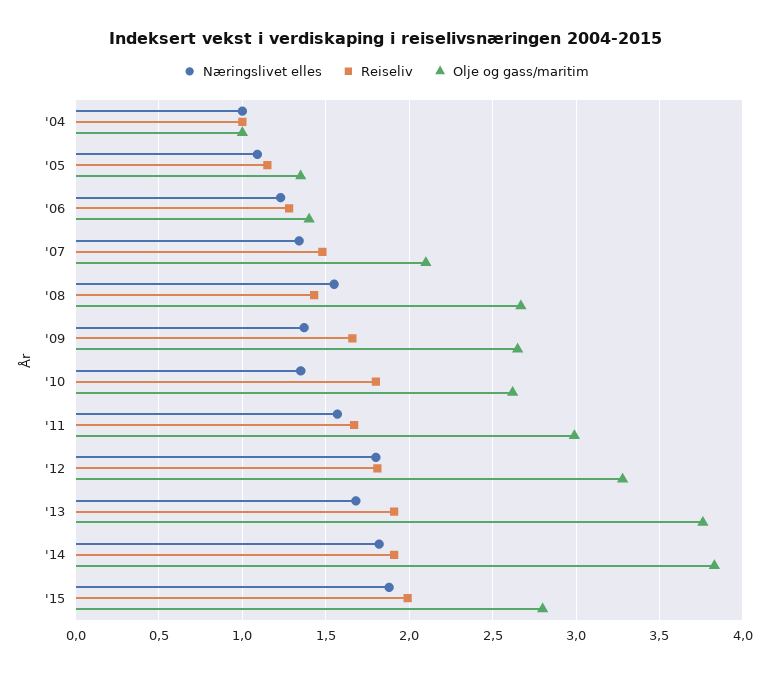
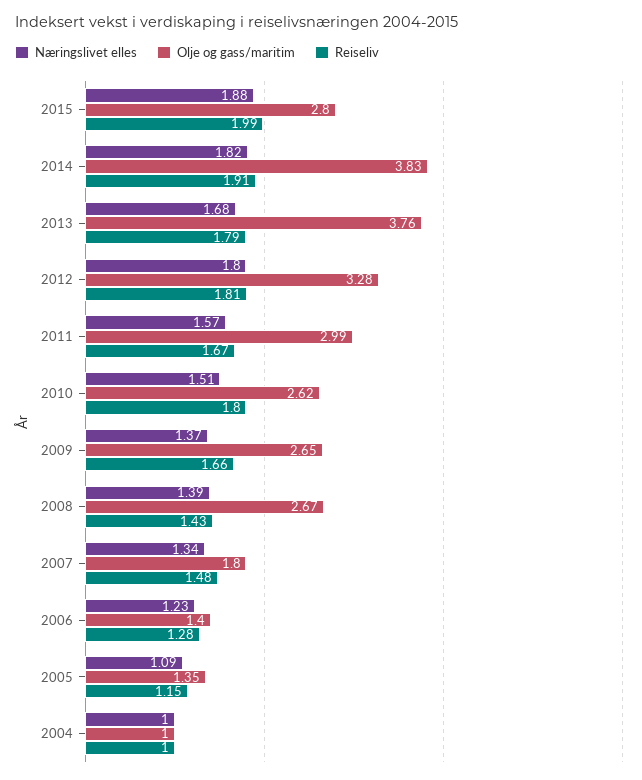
Olje og gass/maritim, '07: 2.1 -> 1.8
Næringslivet elles, '08: 1.55 -> 1.39
Næringslivet elles, '10: 1.35 -> 1.51
Reiseliv, '13: 1.9 -> 1.79

